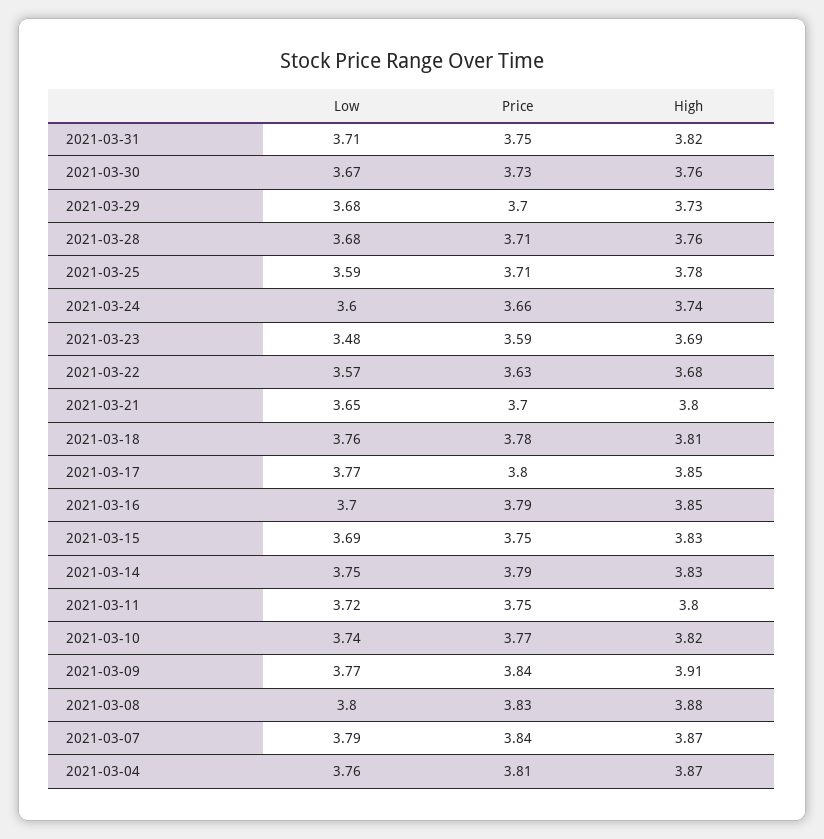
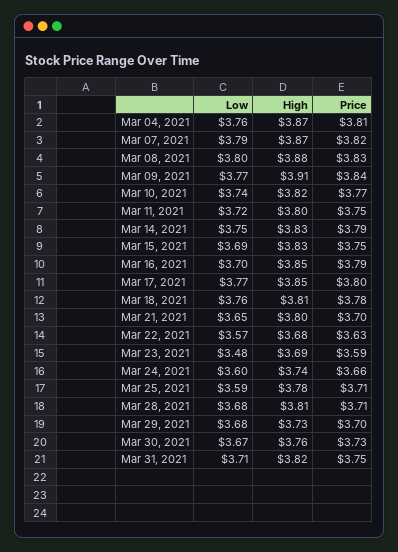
High, 2021-03-28: 3.76 -> 3.81
Price, 2021-03-07: 3.84 -> 3.82

